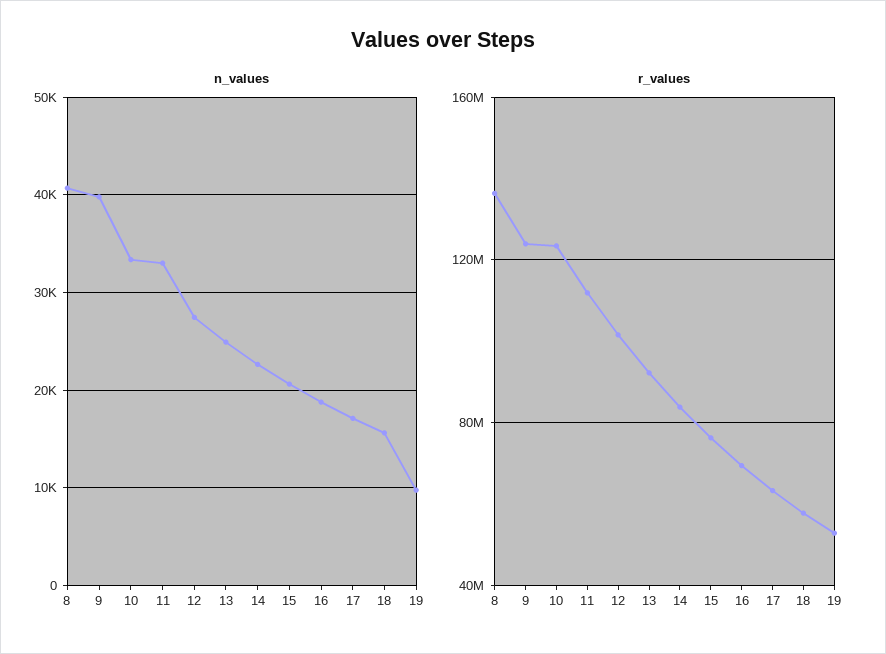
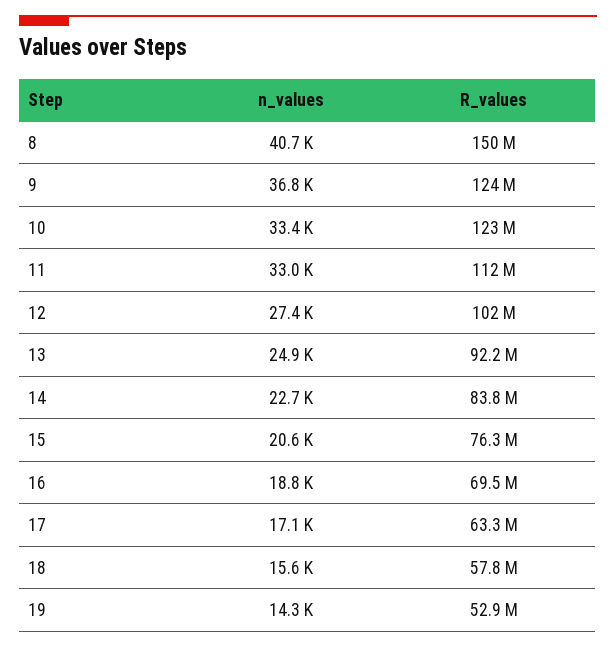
n_values, 9: 40000 -> 36800
n_values, 19: 10000 -> 14300
r_values, 8: 135000000 -> 150000000

